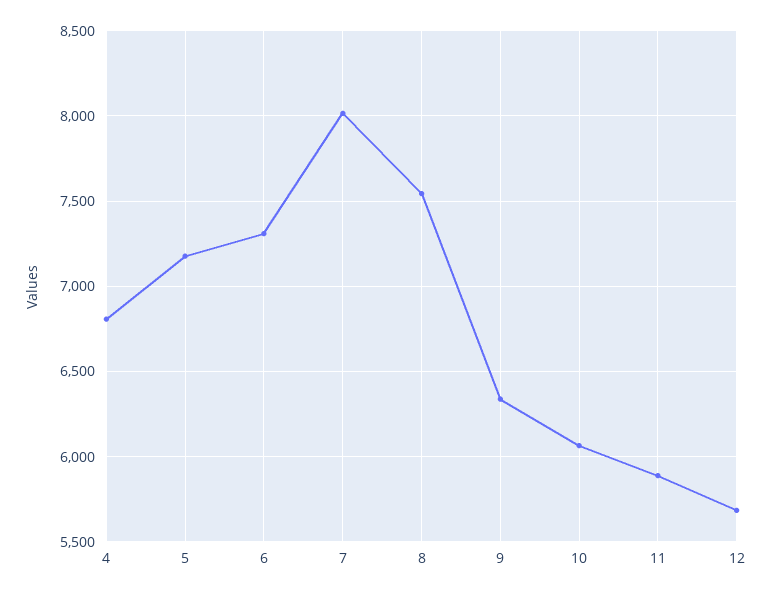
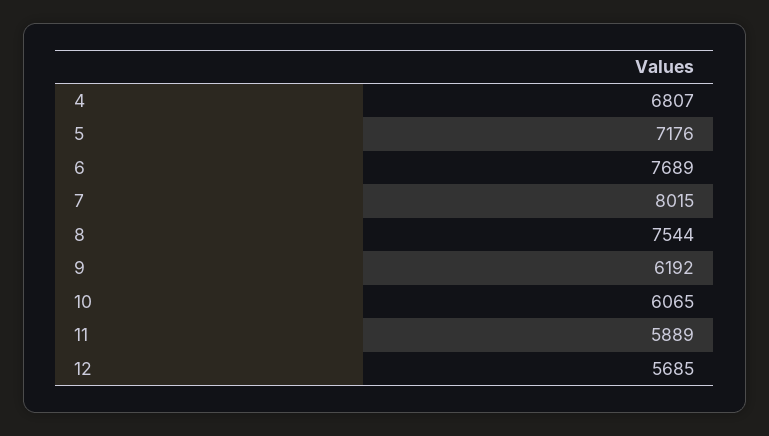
6: 7300 -> 7689
9: 6350 -> 6192

